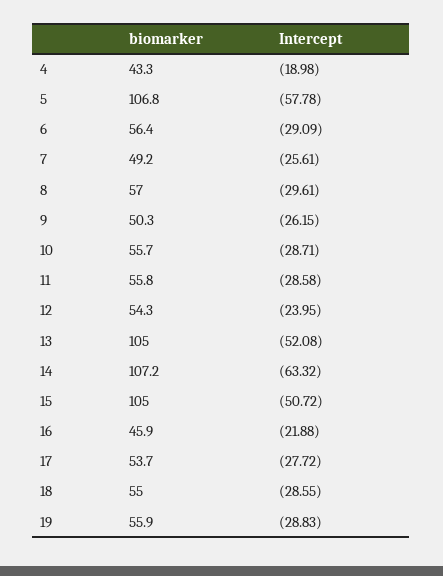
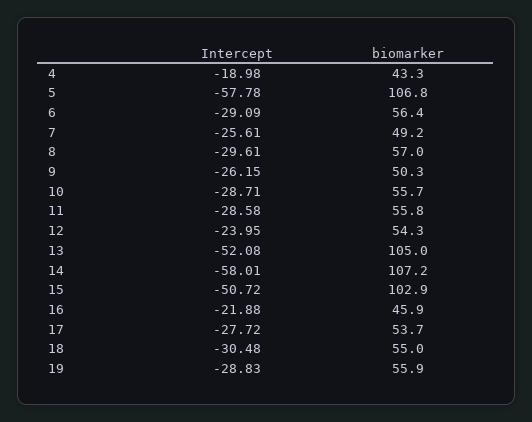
Intercept, 14: -63.32 -> -58.01
biomarker, 15: 105 -> 102.9
Intercept, 18: -28.55 -> -30.48

